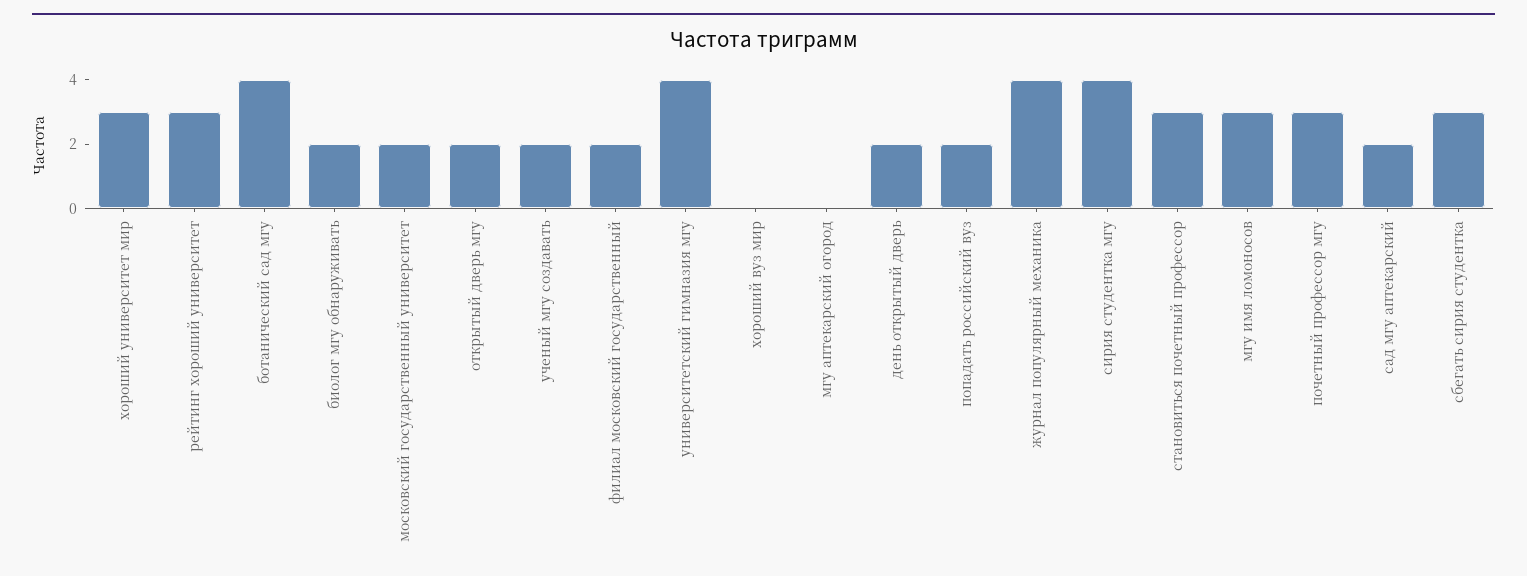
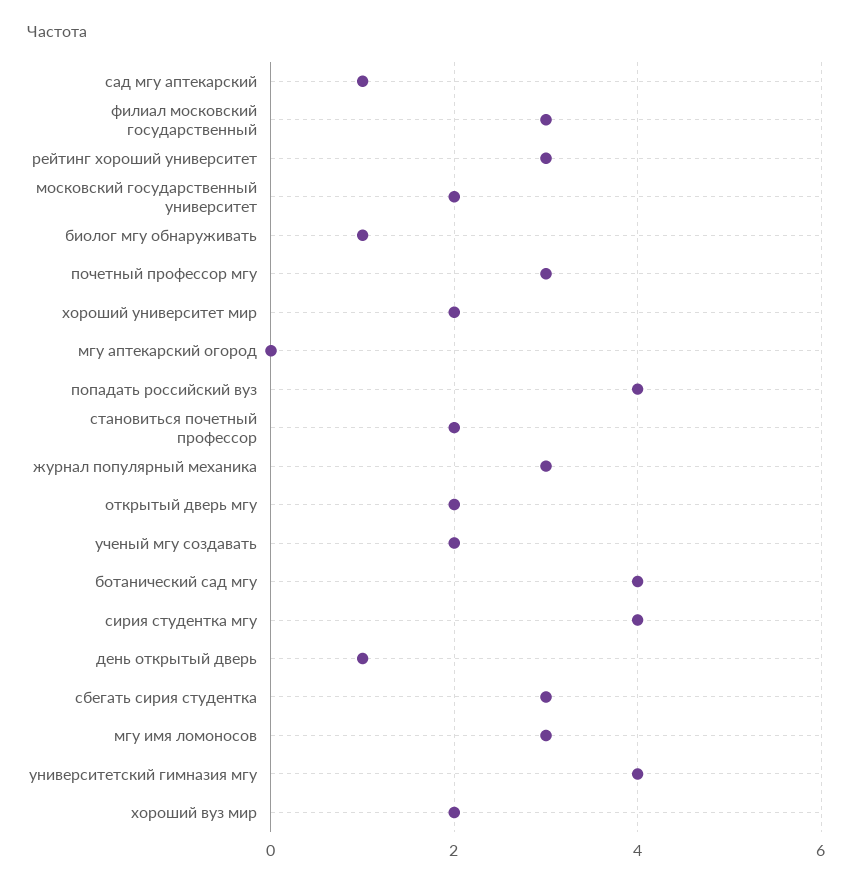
хороший университет мир: 3 -> 2
биолог мгу обнаруживать: 2 -> 1
филиал московский государственный: 2 -> 3
хороший вуз мир: 0 -> 2
день открытый дверь: 2 -> 1
попадать российский вуз: 2 -> 4
журнал популярный механика: 4 -> 3
становиться почетный профессор: 3 -> 2
сад мгу аптекарский: 2 -> 1

